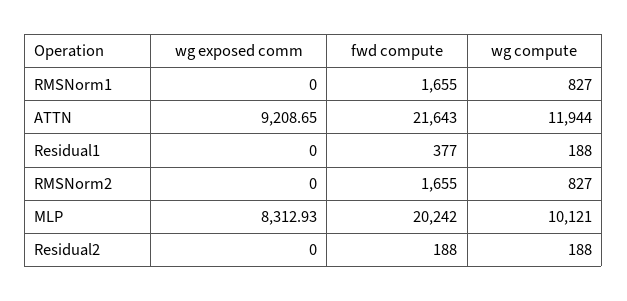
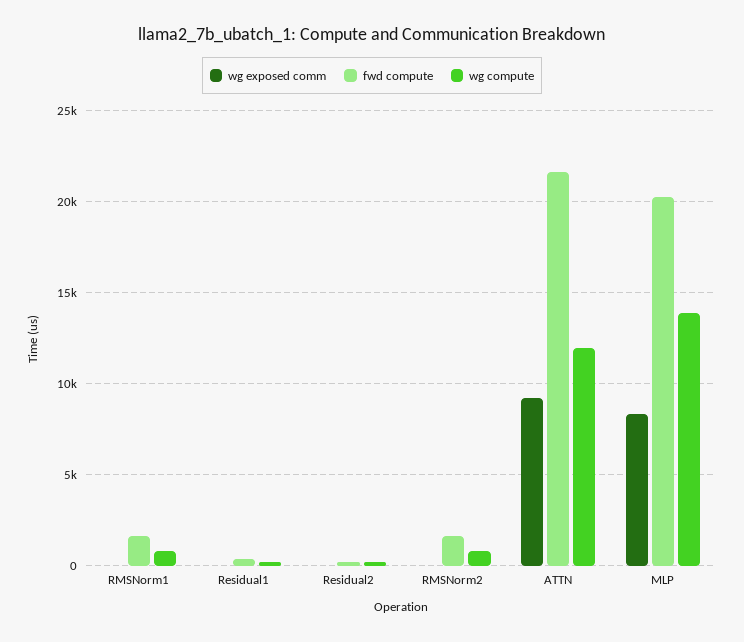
wg compute, MLP: 10121 -> 14000

